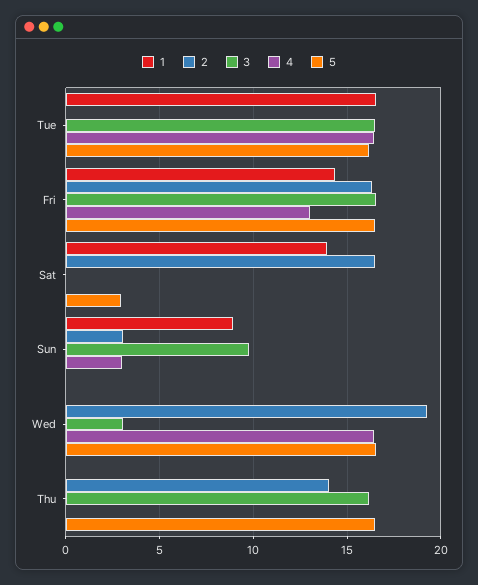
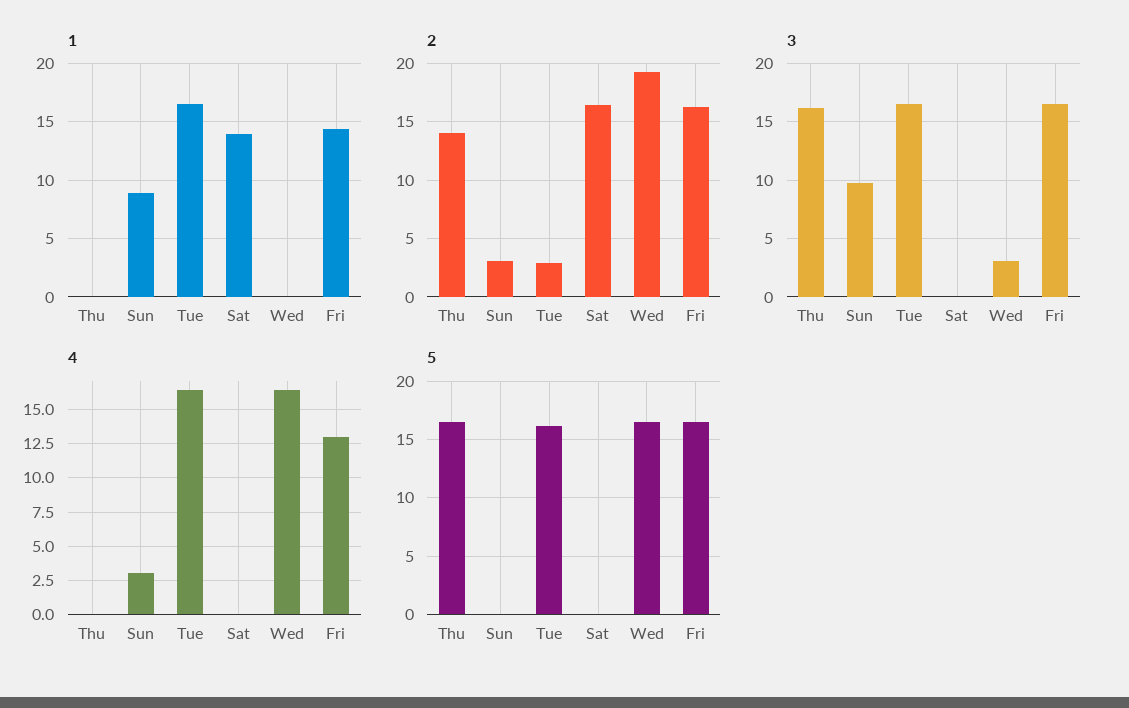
2, Tue: 0 -> 3
5, Sat: 3 -> 0

